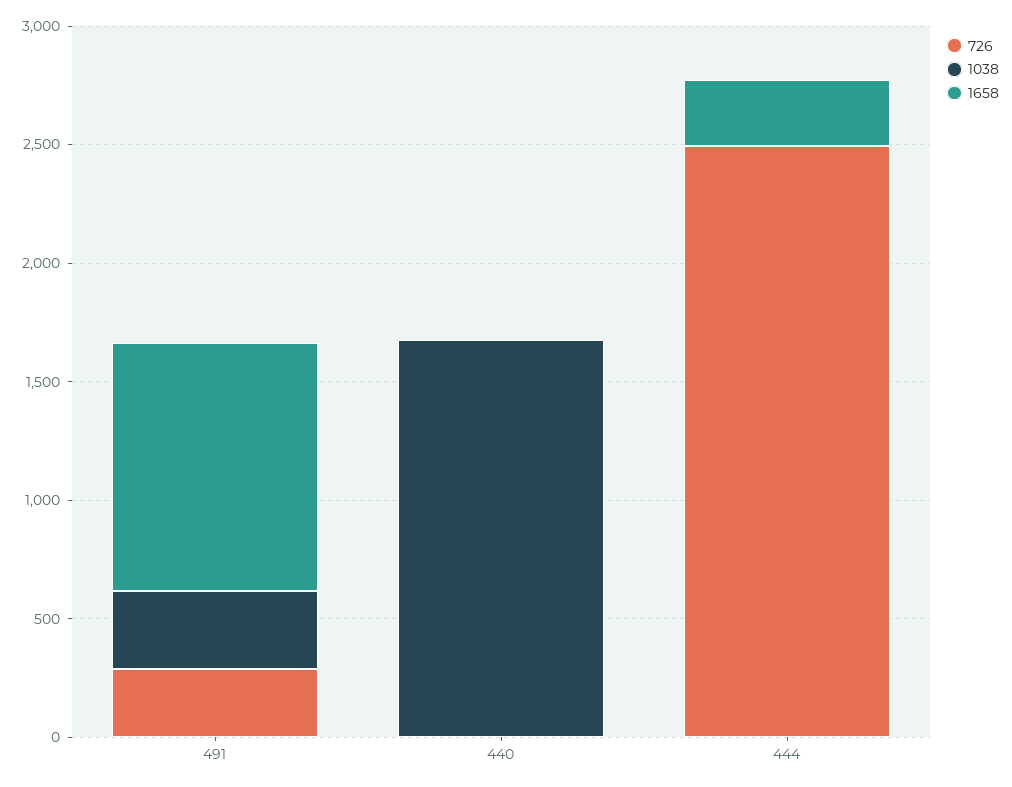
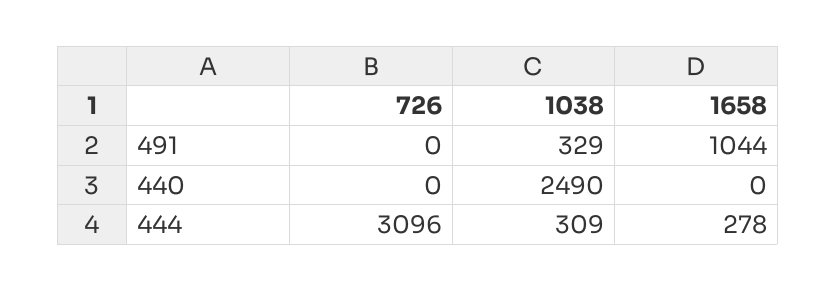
726, 491: 300 -> 0
1038, 440: 1700 -> 2490
726, 444: 2500 -> 3096
1038, 444: 0 -> 309

